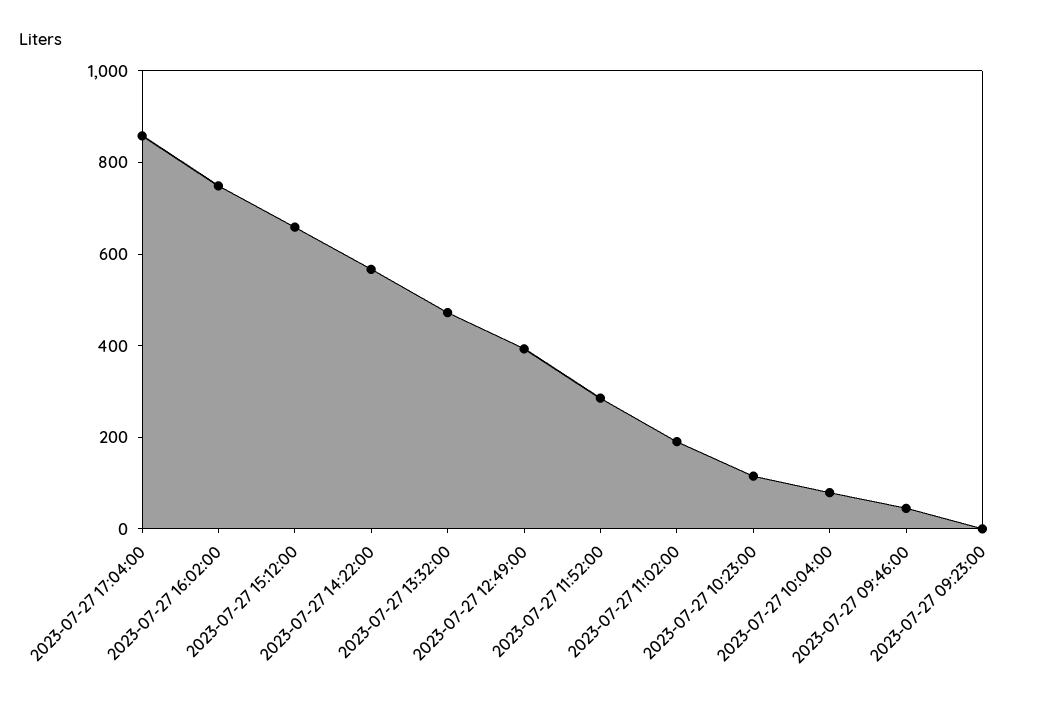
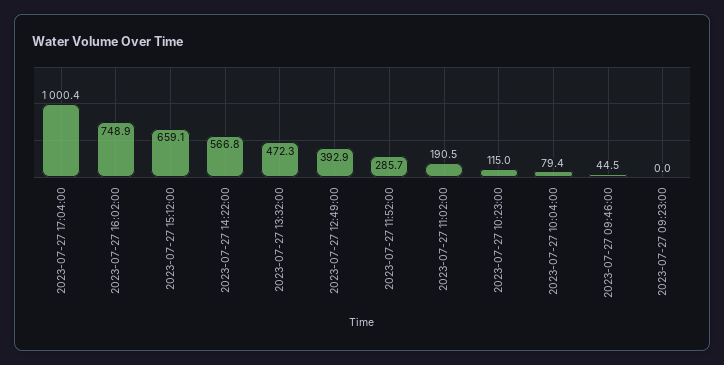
2023-07-27 17:04:00: 850 -> 1000.4

